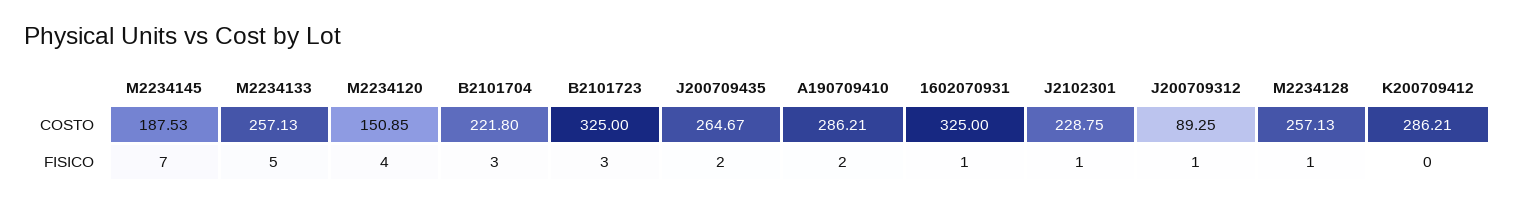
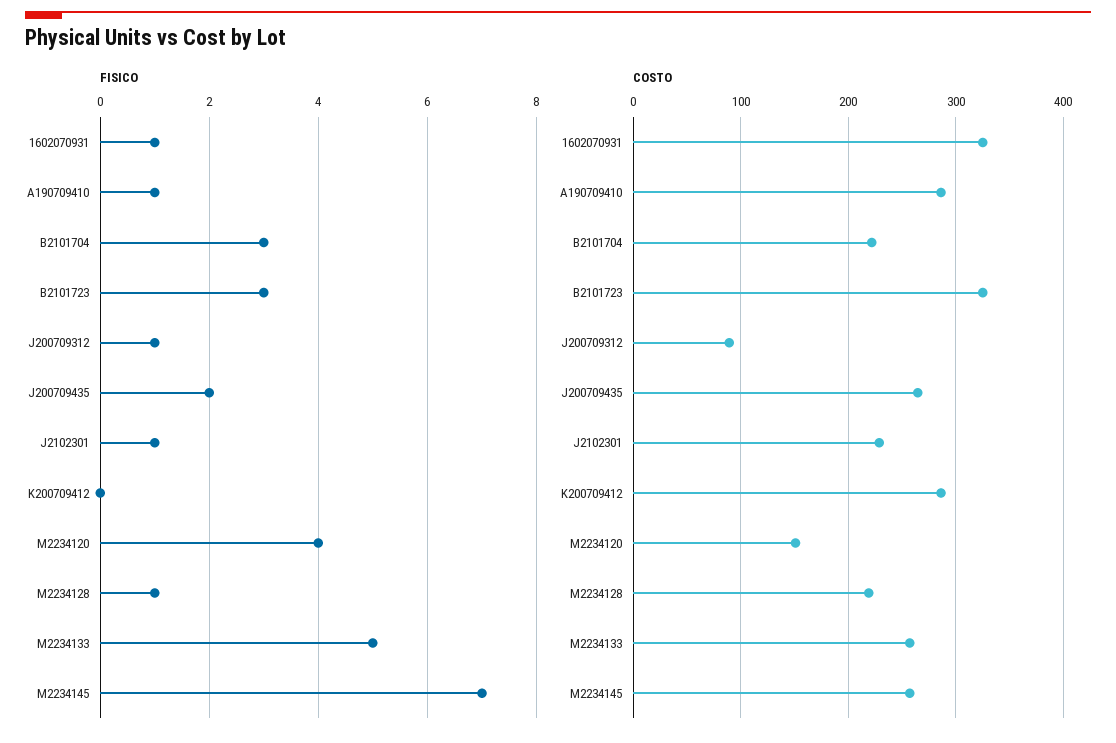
COSTO, M2234145: 187.53 -> 260
COSTO, M2234128: 257.13 -> 220
FISICO, A190709410: 2 -> 1

